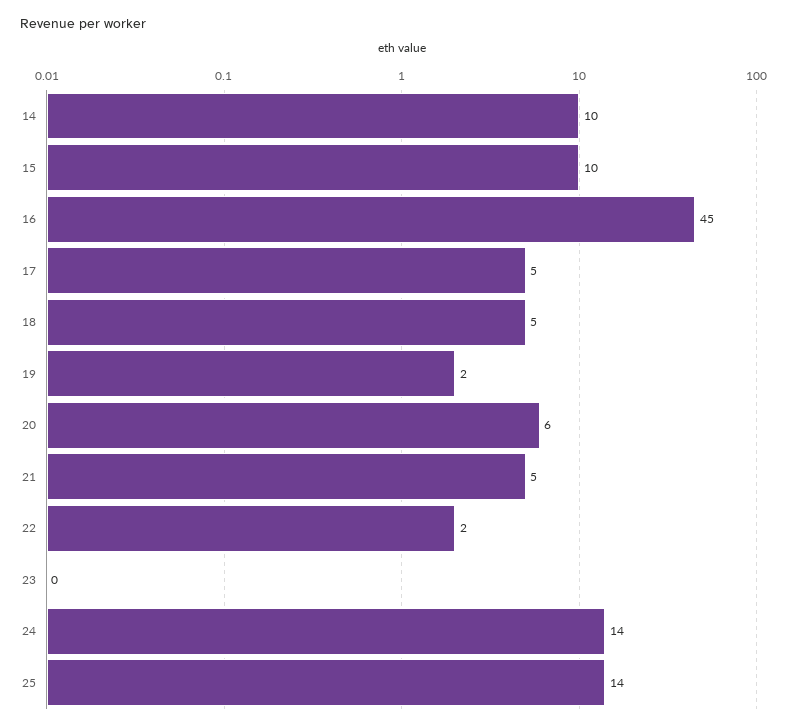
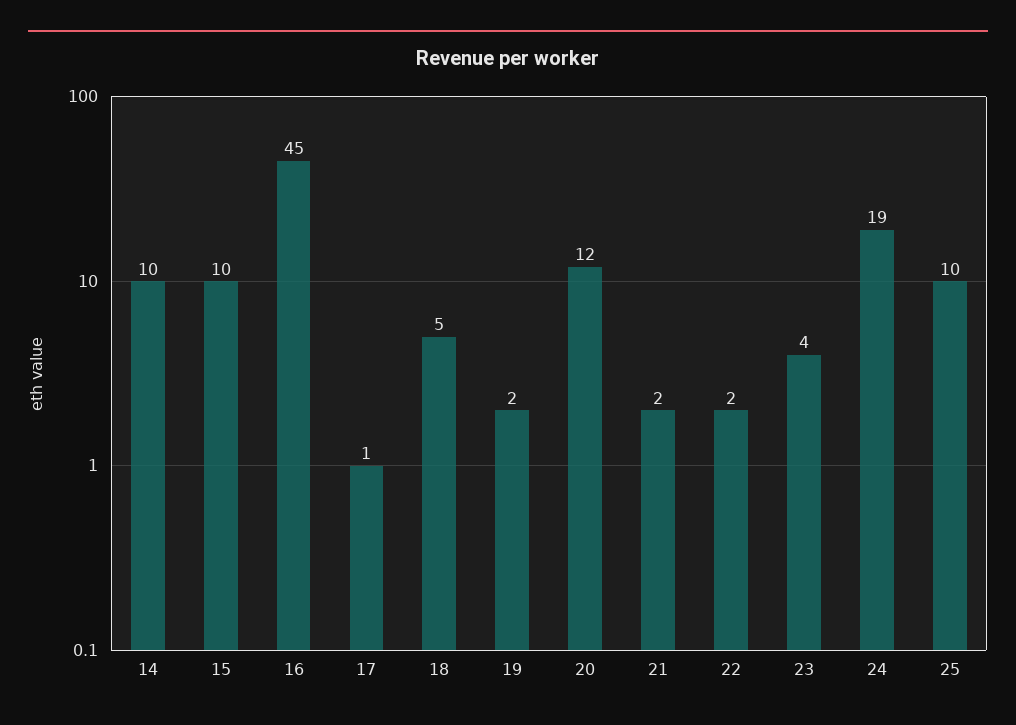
17: 5 -> 1
20: 6 -> 12
21: 5 -> 2
23: 0 -> 4
24: 14 -> 19
25: 14 -> 10

